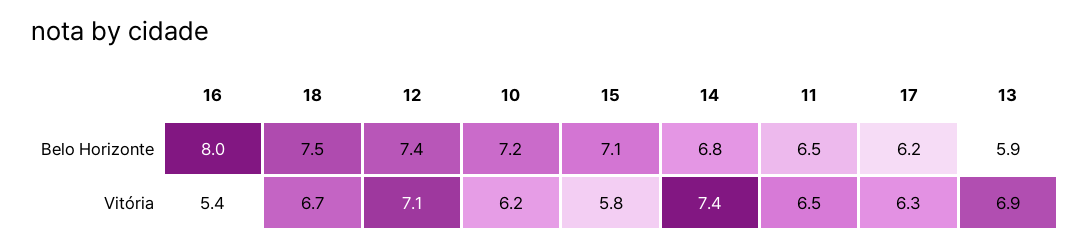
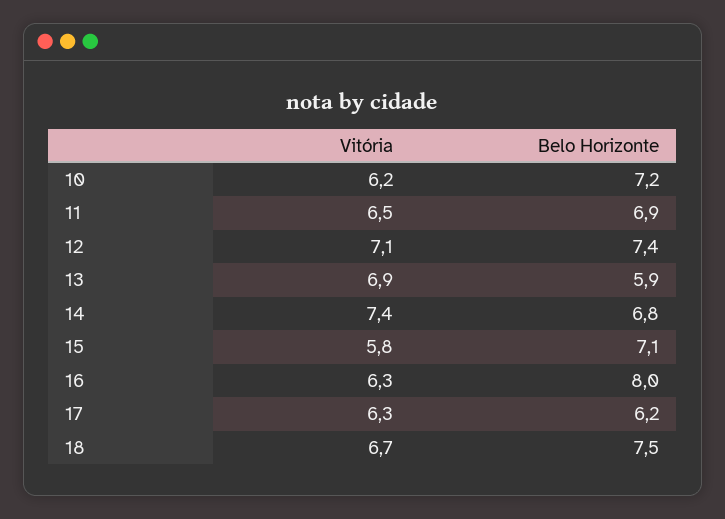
11, Belo Horizonte: 6.5 -> 6.9
16, Vitória: 5.4 -> 6.3

